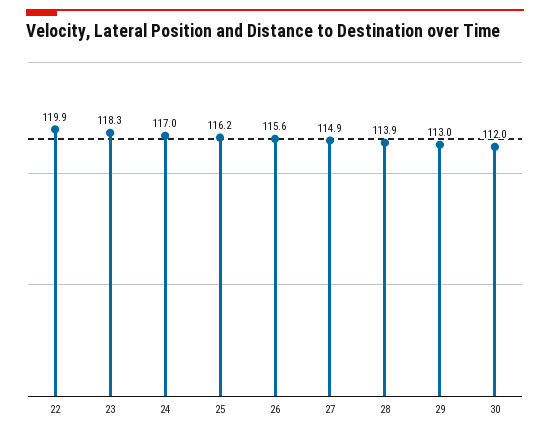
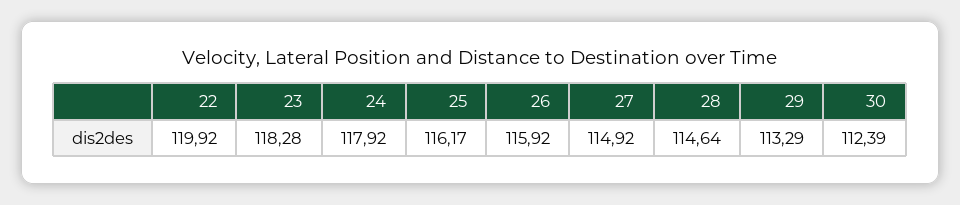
24: 117 -> 117.92
26: 115.6 -> 115.92
28: 113.9 -> 114.64
29: 113 -> 113.29
30: 112 -> 112.39

